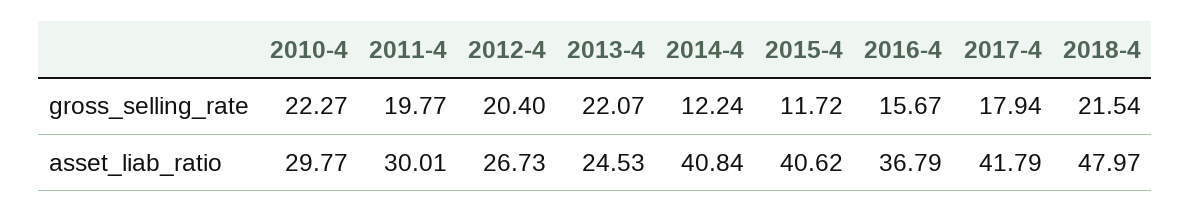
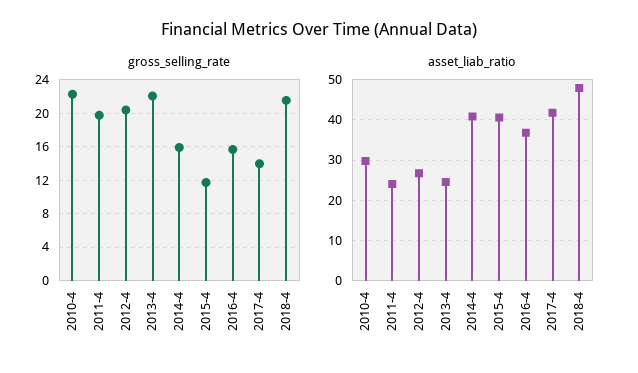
gross_selling_rate, 2014-4: 12.24 -> 16
gross_selling_rate, 2017-4: 17.94 -> 14
asset_liab_ratio, 2011-4: 30.01 -> 24

